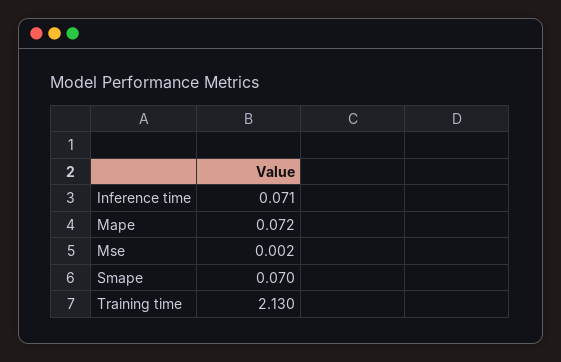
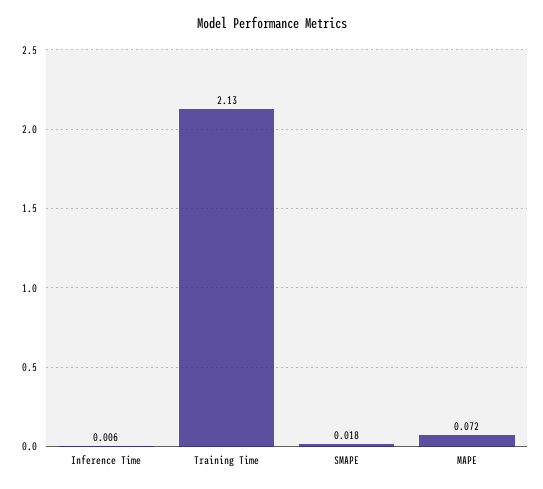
Inference time: 0.071 -> 0.006
Mse: 0.002 -> none
Smape: 0.07 -> 0.018

